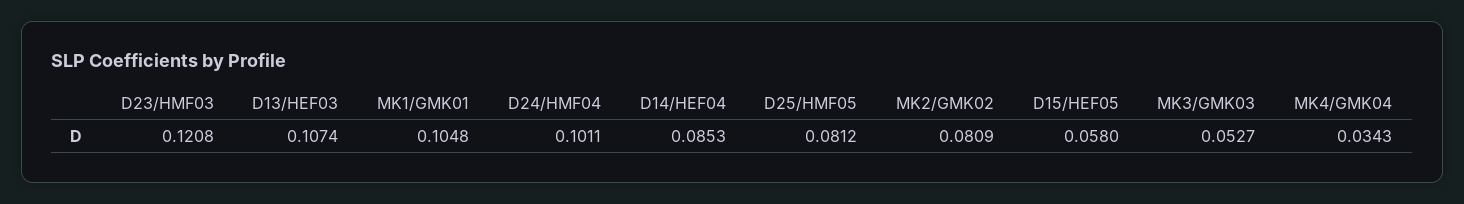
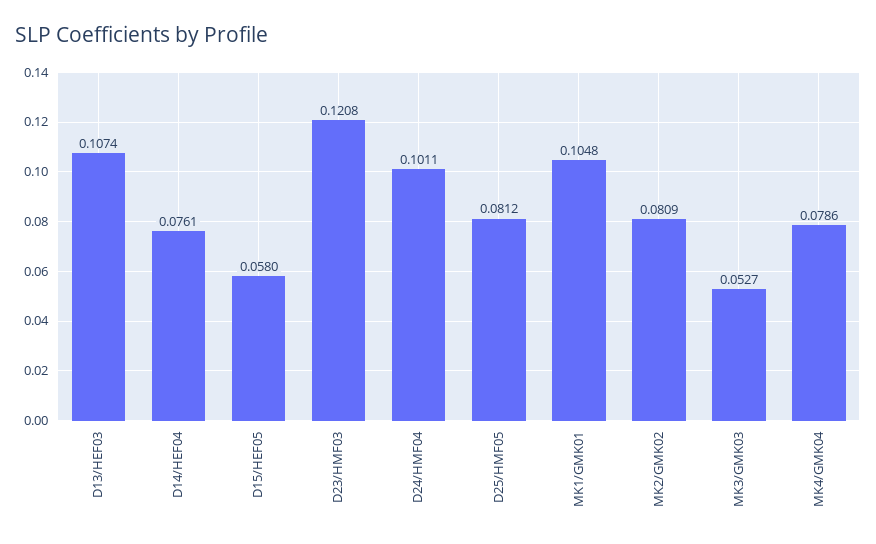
D14/HEF04: 0.0853 -> 0.0761
MK4/GMK04: 0.0343 -> 0.0786

